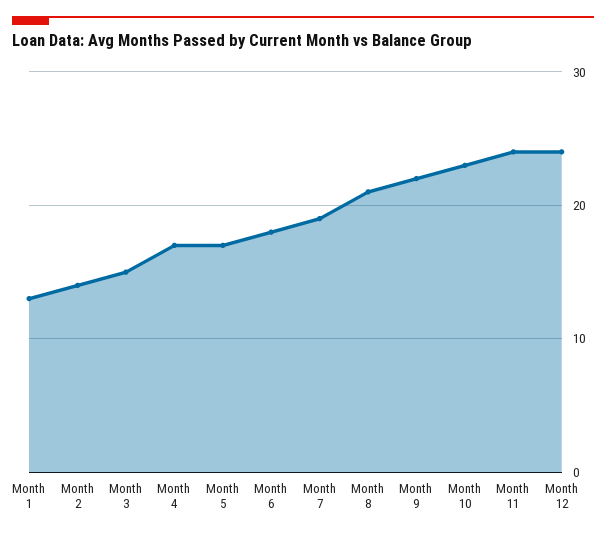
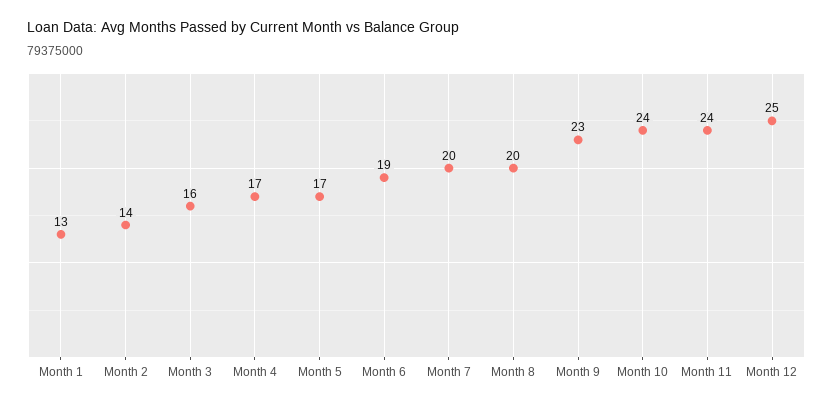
Month 3: 15 -> 16
Month 6: 18 -> 19
Month 7: 19 -> 20
Month 8: 21 -> 20
Month 9: 22 -> 23
Month 10: 23 -> 24
Month 12: 24 -> 25

